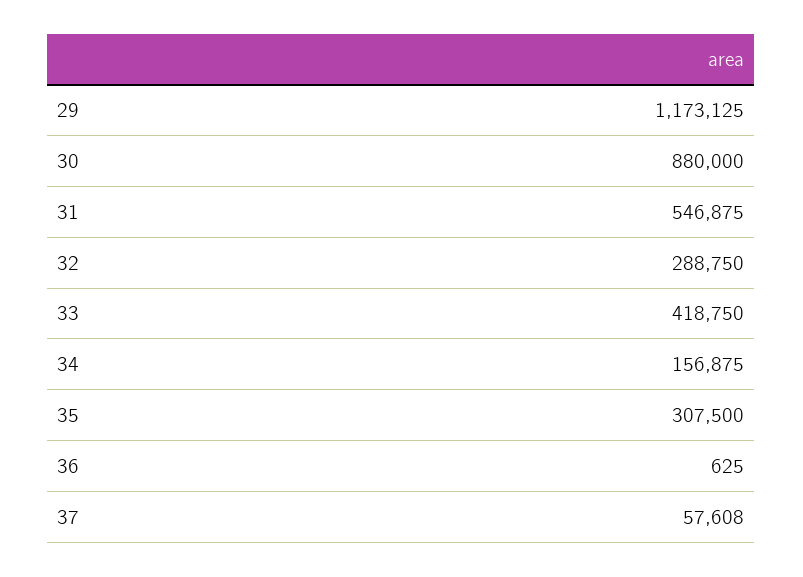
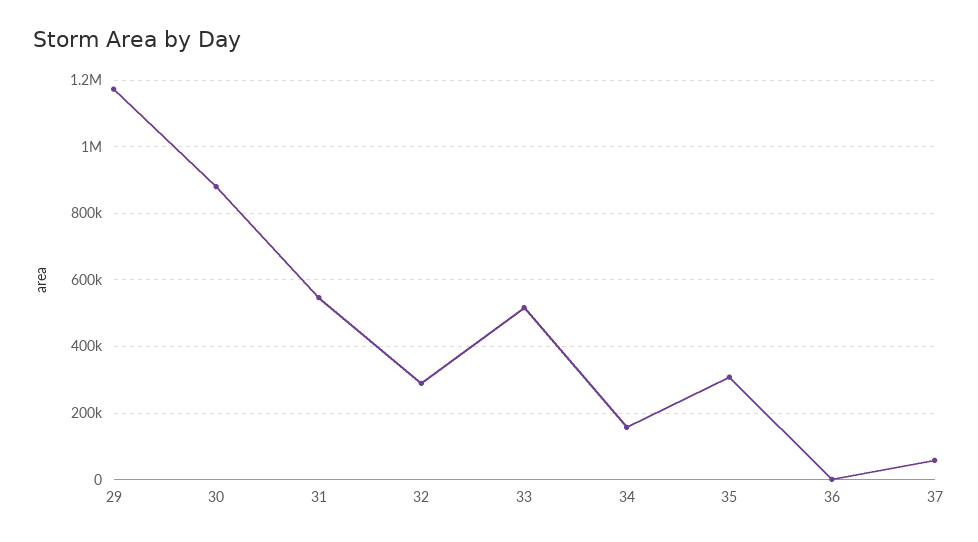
33: 418750 -> 520000

